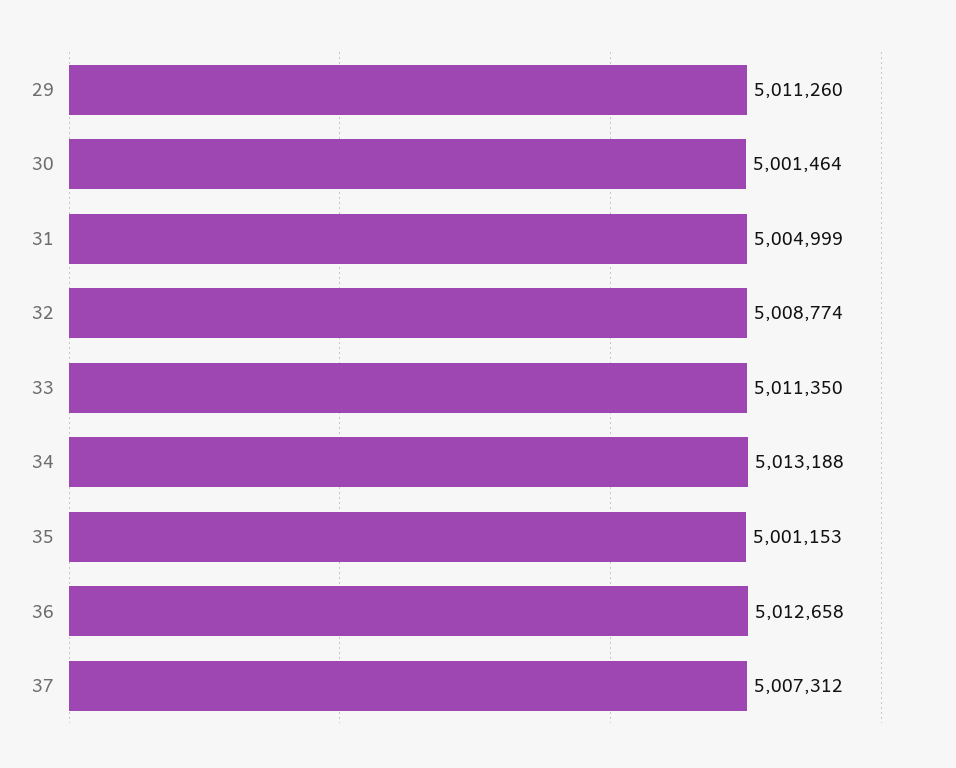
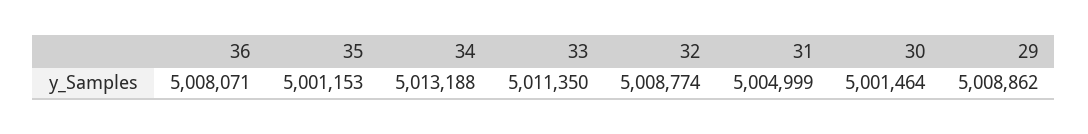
29: 5011260 -> 5008862
36: 5012658 -> 5008071
37: 5007312 -> none

